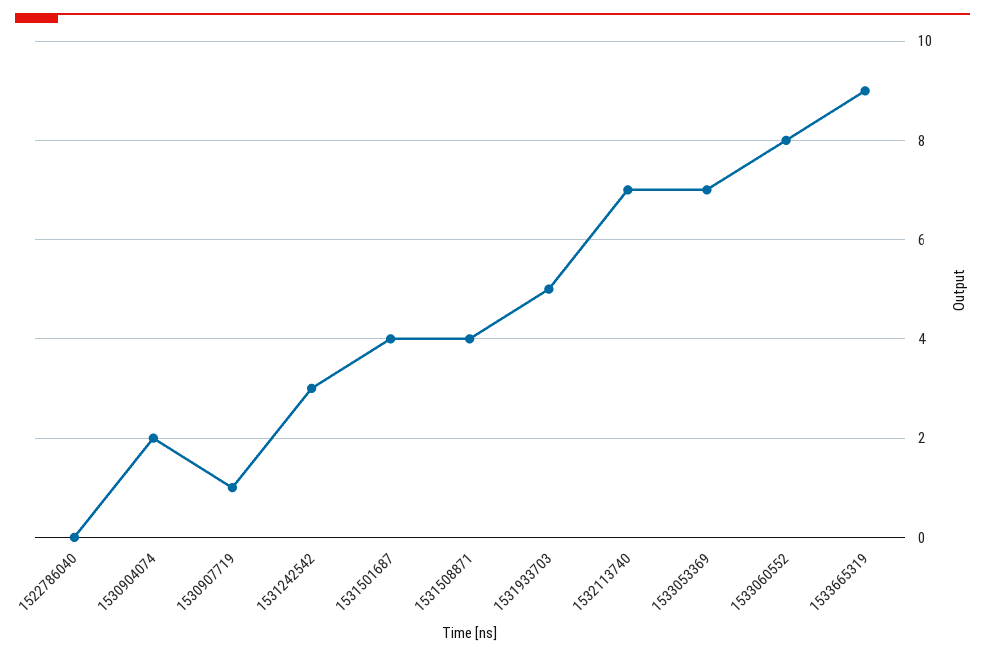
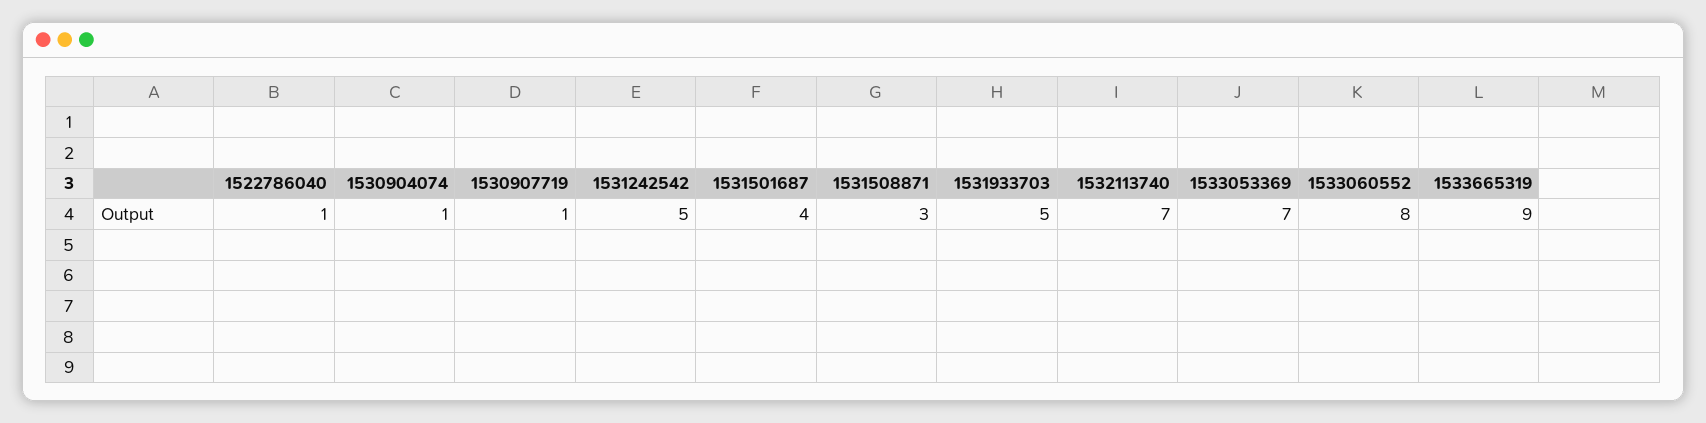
1522786040: 0 -> 1
1530904074: 2 -> 1
1531242542: 3 -> 5
1531508871: 4 -> 3

